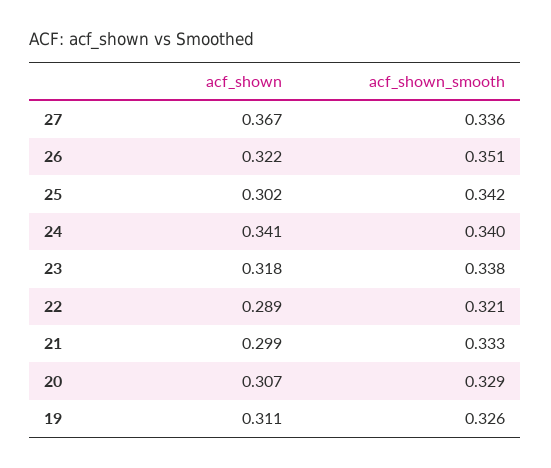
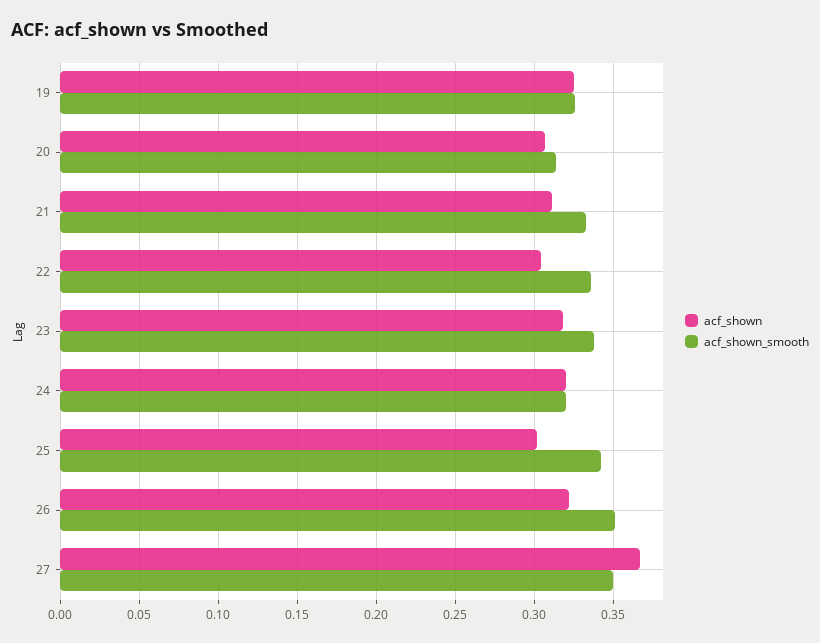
acf_shown_smooth, 27: 0.336 -> 0.35
acf_shown, 24: 0.341 -> 0.32
acf_shown_smooth, 24: 0.34 -> 0.32
acf_shown, 22: 0.289 -> 0.305
acf_shown_smooth, 22: 0.321 -> 0.335
acf_shown, 21: 0.299 -> 0.31
acf_shown_smooth, 20: 0.329 -> 0.315
acf_shown, 19: 0.311 -> 0.325

